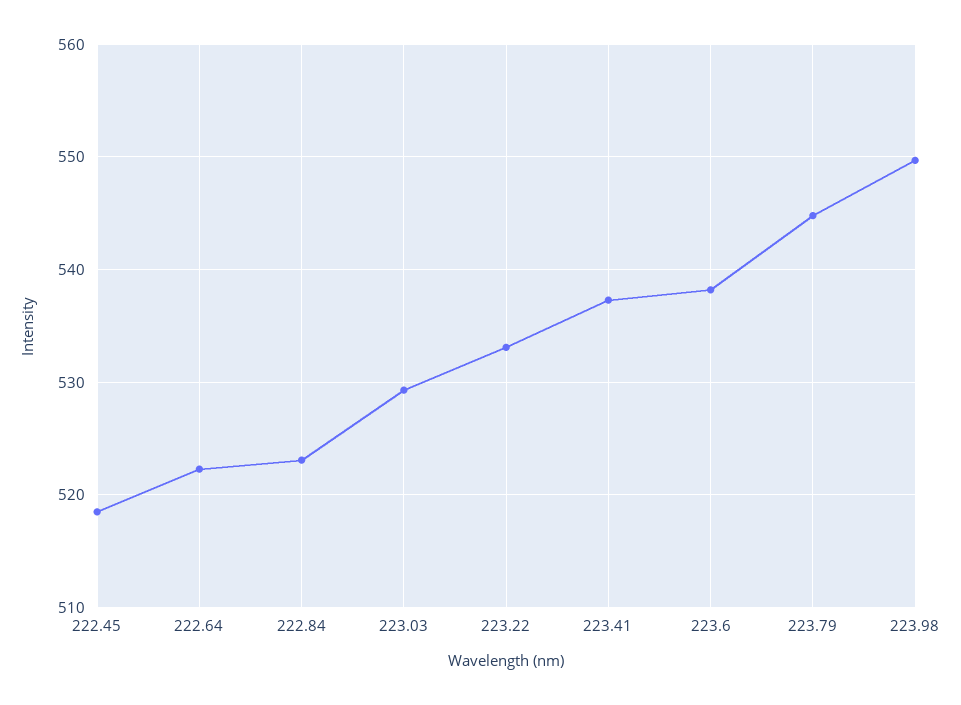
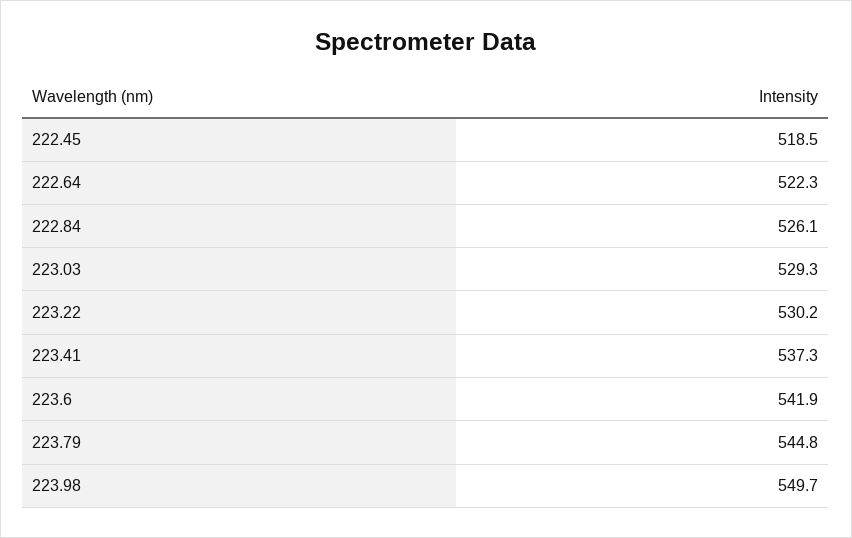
222.84: 523 -> 526.1
223.22: 533 -> 530.2
223.6: 538 -> 541.9

